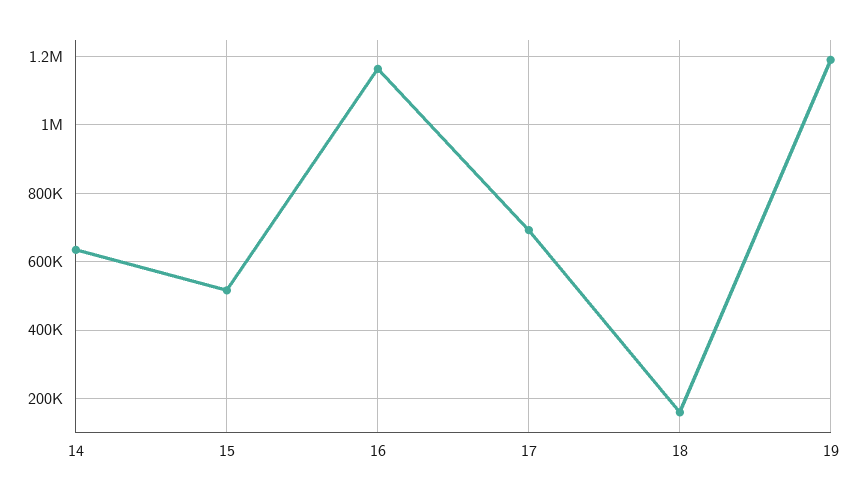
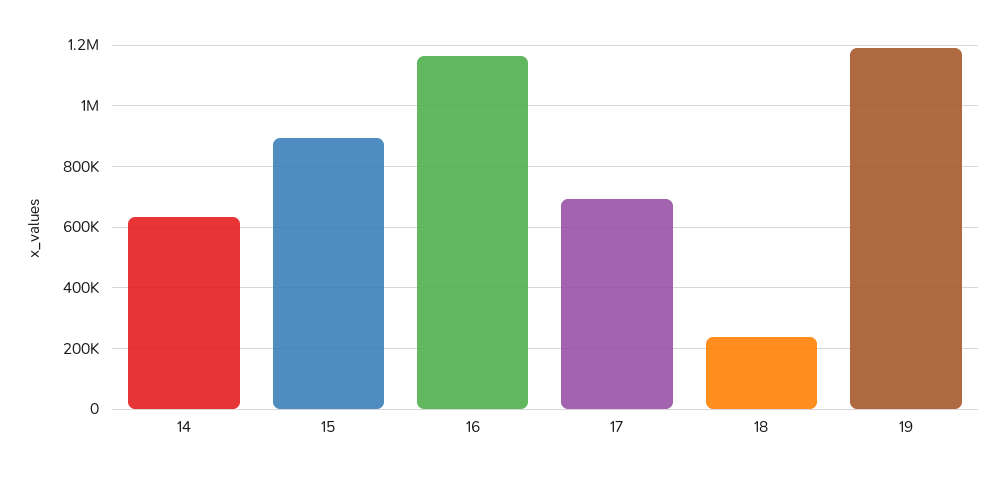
15: 520000 -> 900000
18: 160000 -> 240000

